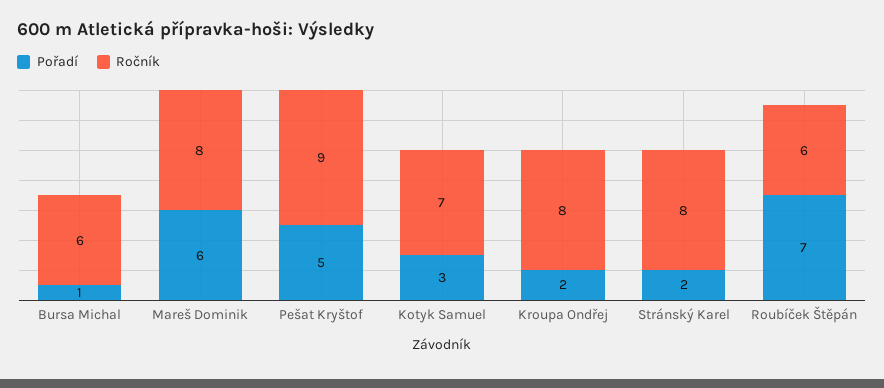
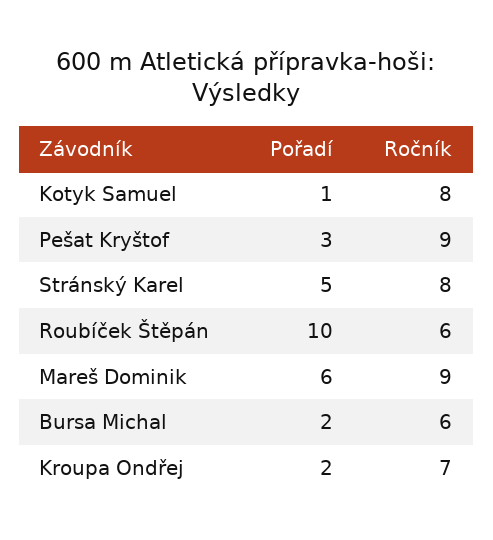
Pořadí, Bursa Michal: 1 -> 2
Ročník, Mareš Dominik: 8 -> 9
Pořadí, Pešat Kryštof: 5 -> 3
Pořadí, Kotyk Samuel: 3 -> 1
Ročník, Kotyk Samuel: 7 -> 8
Ročník, Kroupa Ondřej: 8 -> 7
Pořadí, Stránský Karel: 2 -> 5
Pořadí, Roubíček Štěpán: 7 -> 10

